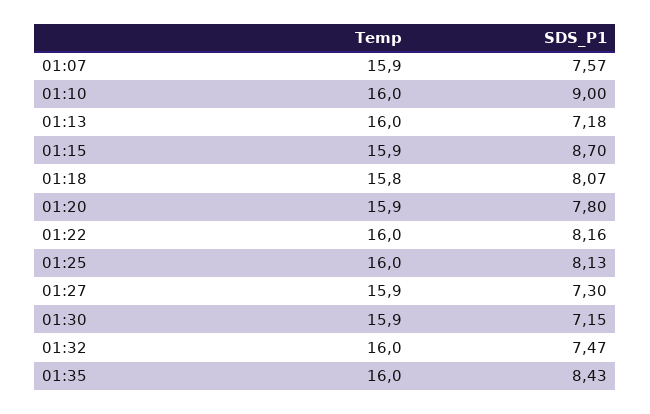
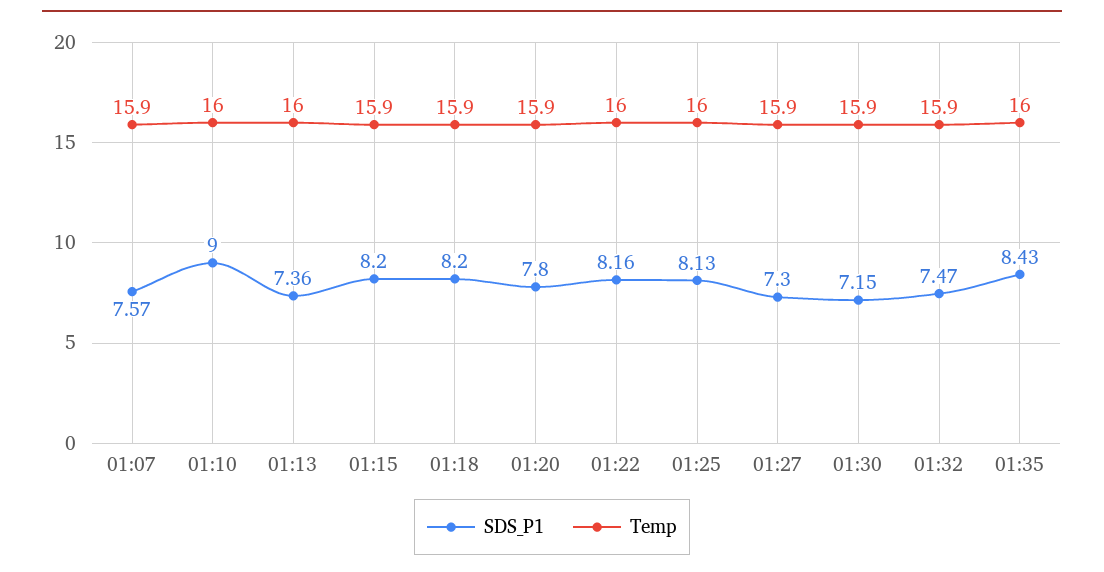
SDS_P1, 01:13: 7.18 -> 7.36
SDS_P1, 01:15: 8.7 -> 8.2
Temp, 01:18: 15.8 -> 15.9
SDS_P1, 01:18: 8.07 -> 8.2
Temp, 01:32: 16 -> 15.9

